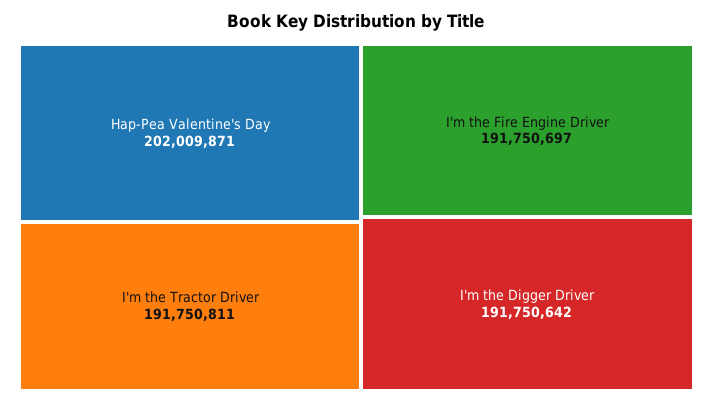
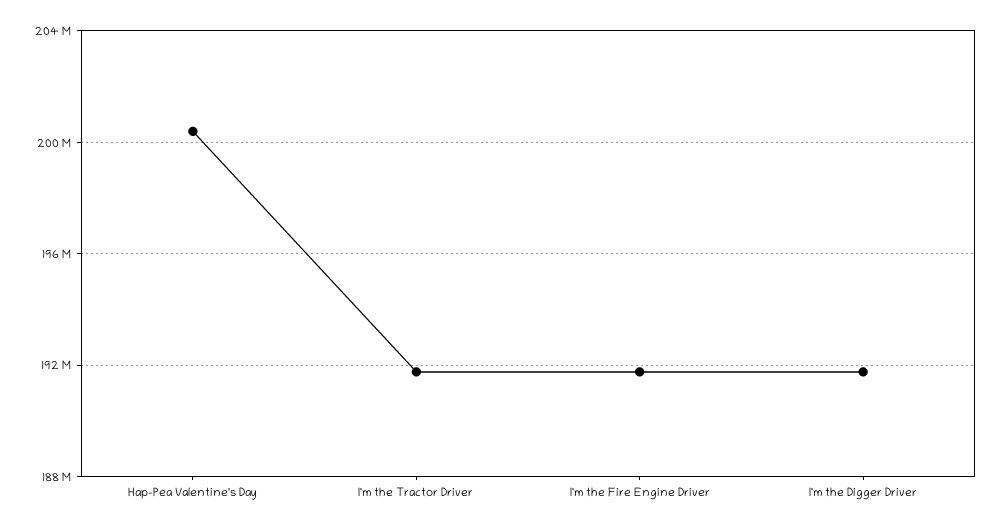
Hap-Pea Valentine's Day: 202009871 -> 200500000

